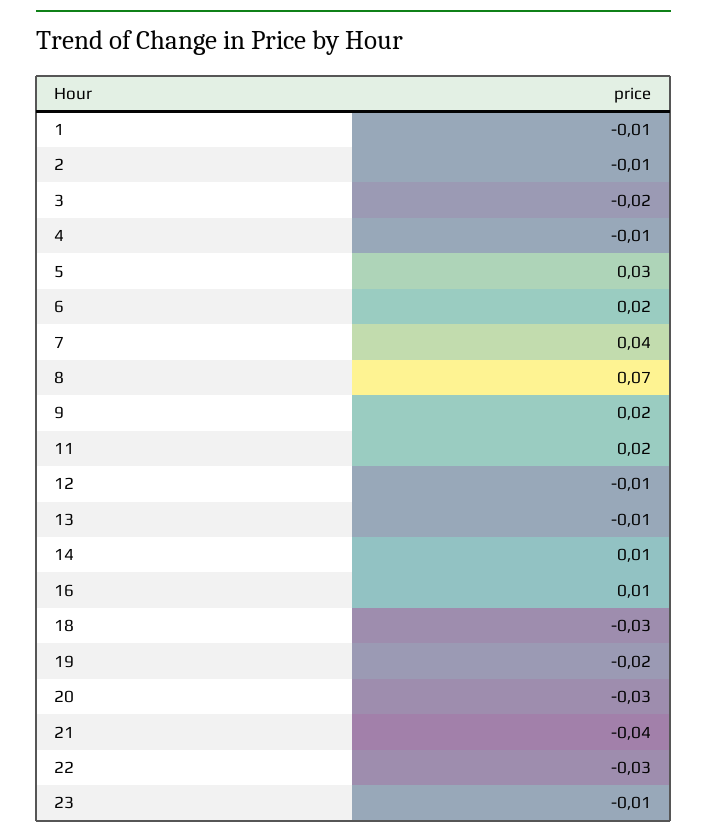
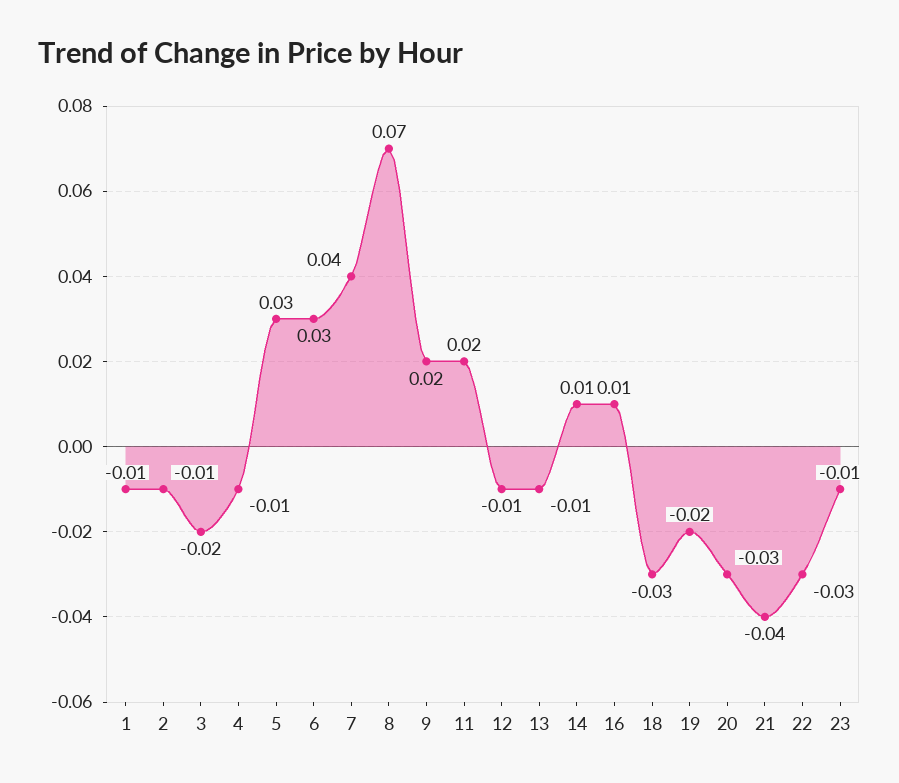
6: 0.02 -> 0.03

